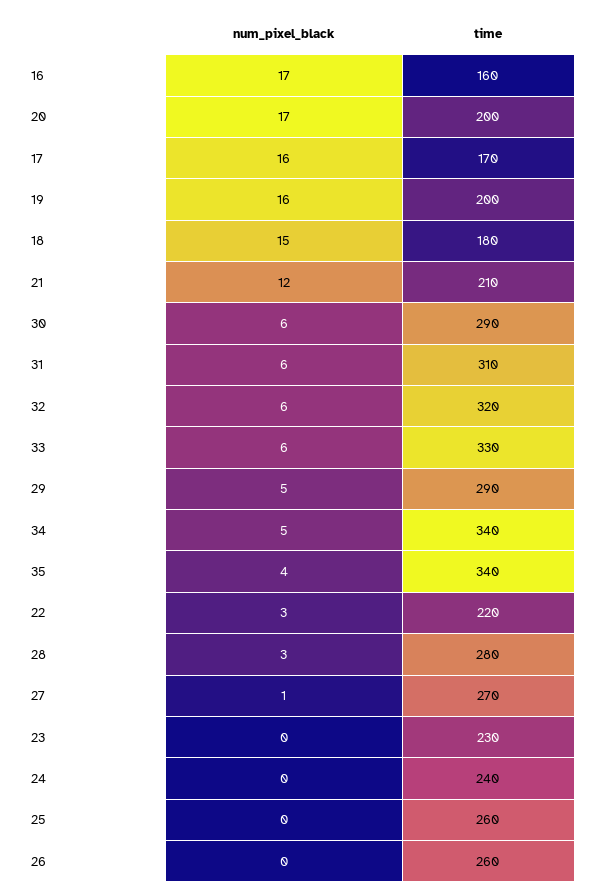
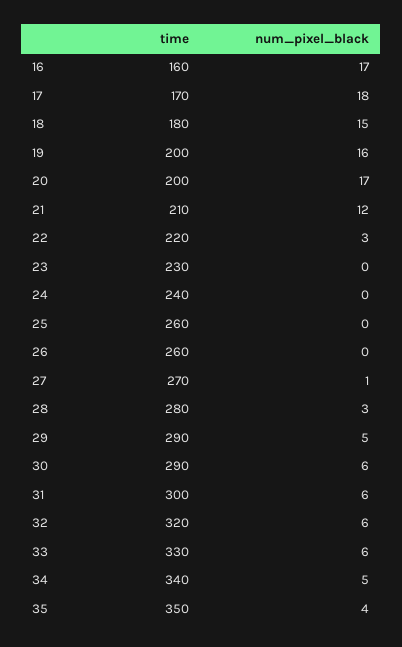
num_pixel_black, 17: 16 -> 18
time, 31: 310 -> 300
time, 35: 340 -> 350

